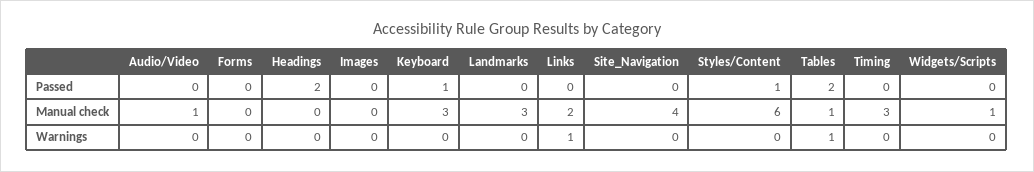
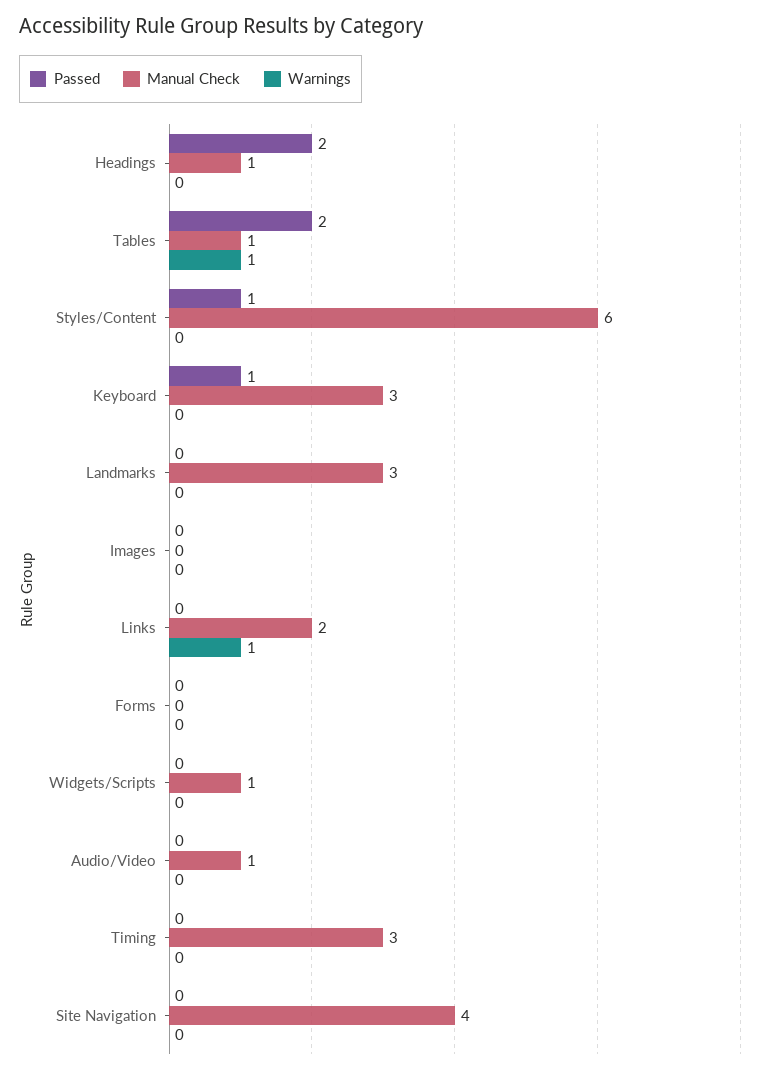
Manual check, Headings: 0 -> 1

